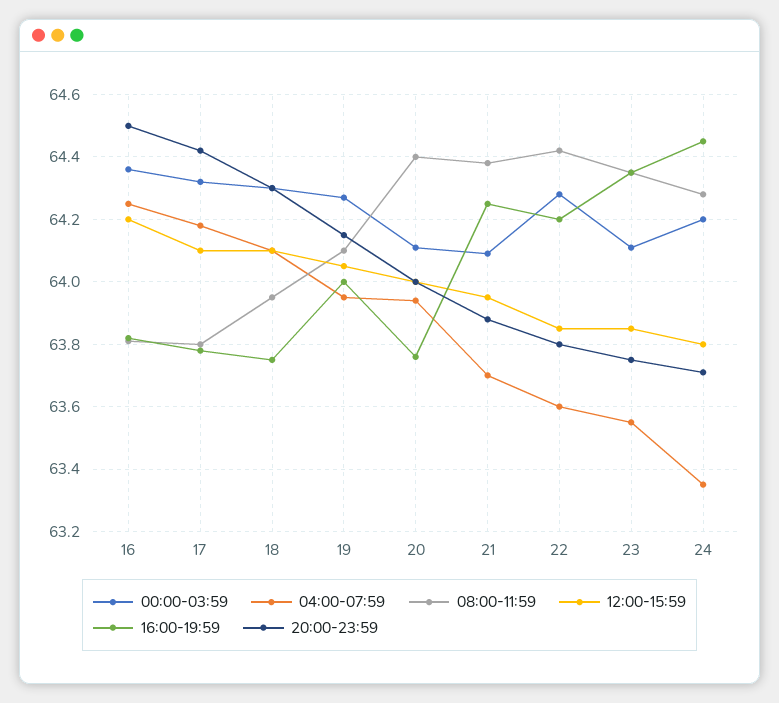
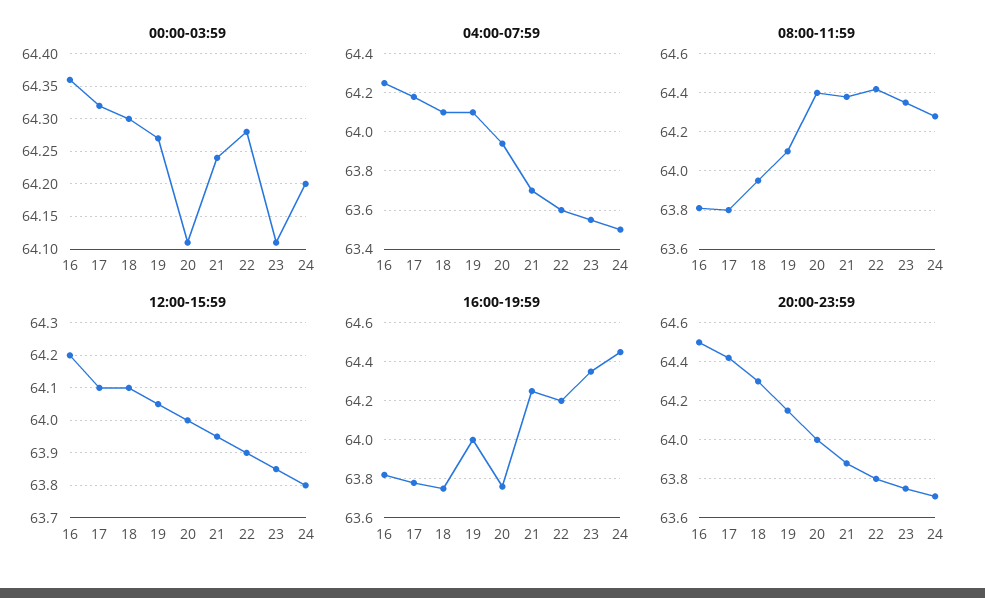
04:00-07:59, 19: 63.95 -> 64.1
00:00-03:59, 21: 64.1 -> 64.24
12:00-15:59, 22: 63.85 -> 63.9
04:00-07:59, 24: 63.35 -> 63.5

